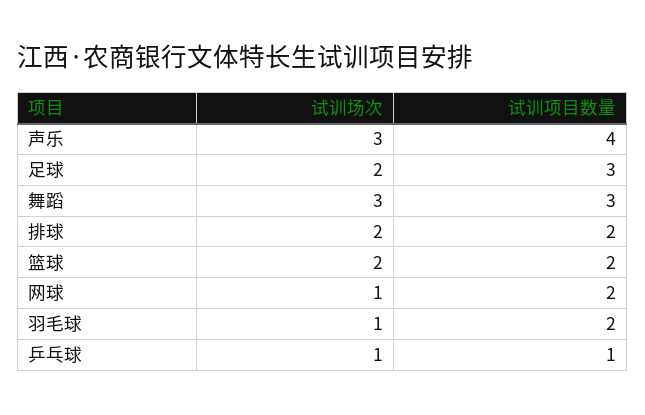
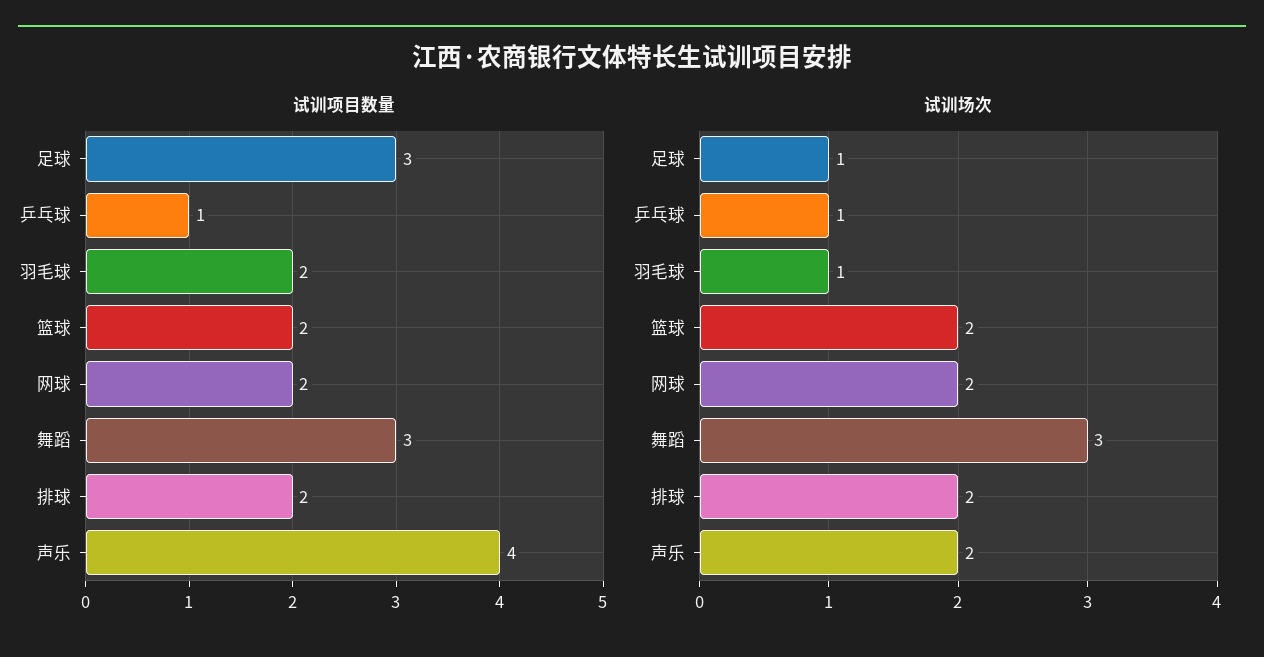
试训场次, 声乐: 3 -> 2
试训场次, 足球: 2 -> 1
试训场次, 网球: 1 -> 2

